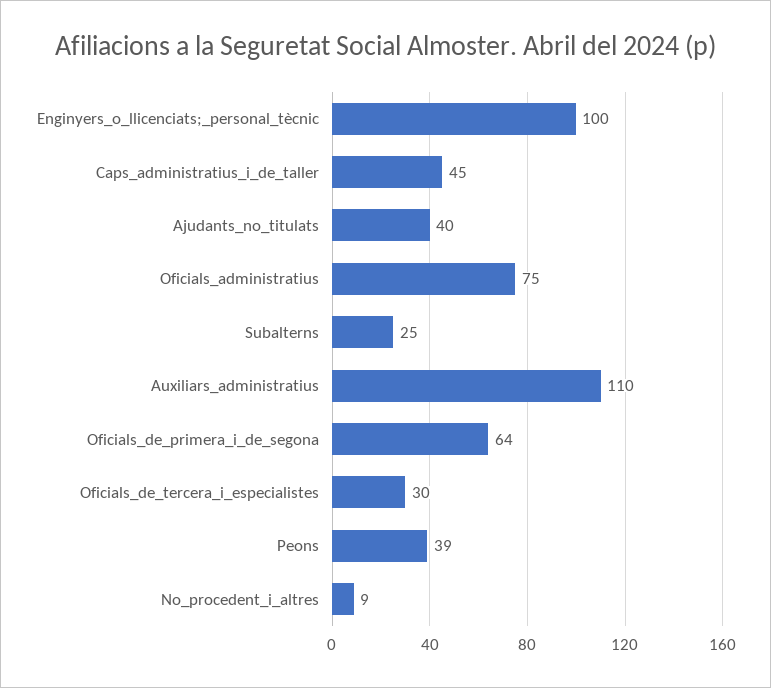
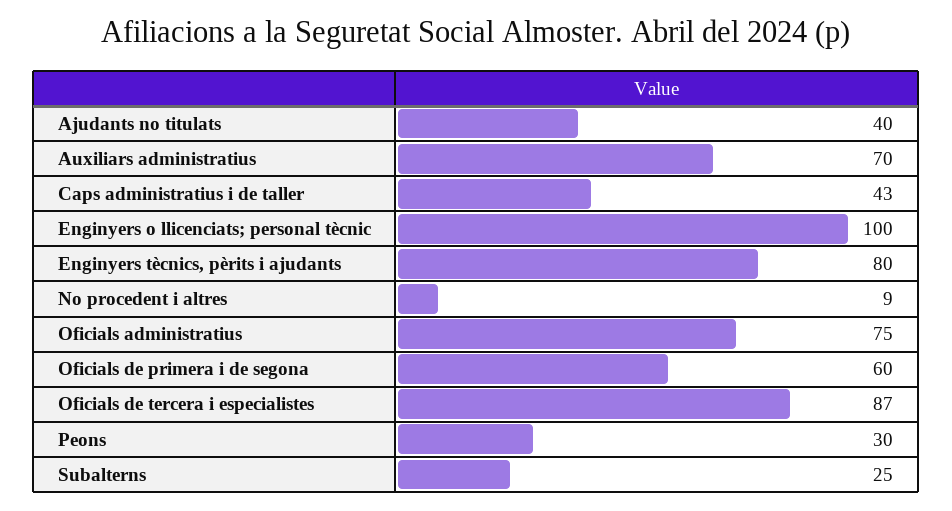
Caps_administratius_i_de_taller: 45 -> 43
Auxiliars_administratius: 110 -> 70
Oficials_de_primera_i_de_segona: 64 -> 60
Oficials_de_tercera_i_especialistes: 30 -> 87
Peons: 39 -> 30
Enginyers tècnics, pèrits i ajudants: none -> 80

